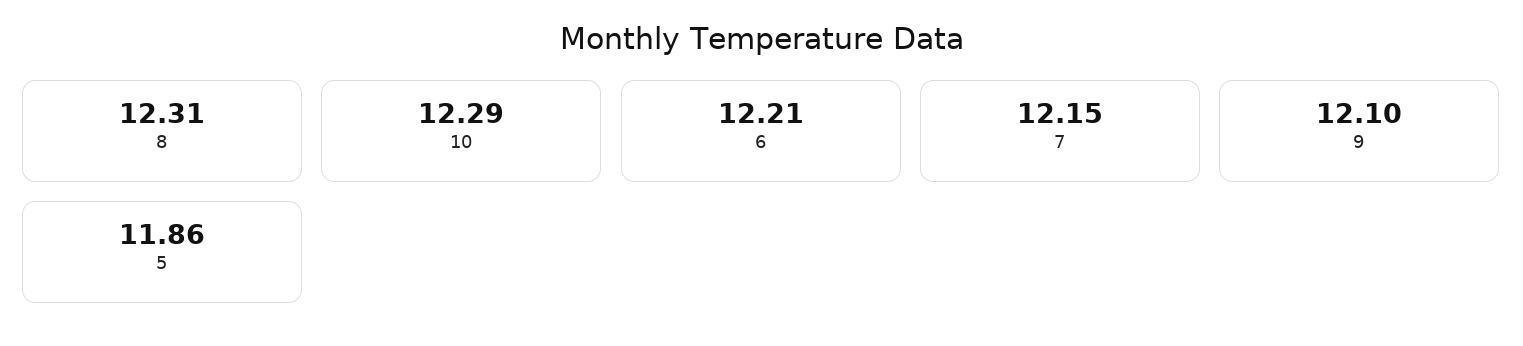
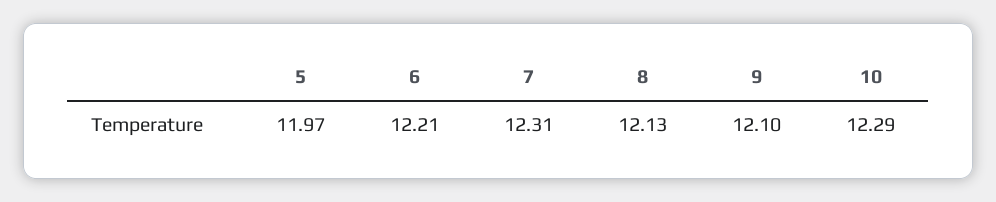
8: 12.31 -> 12.13
7: 12.15 -> 12.31
5: 11.86 -> 11.97

